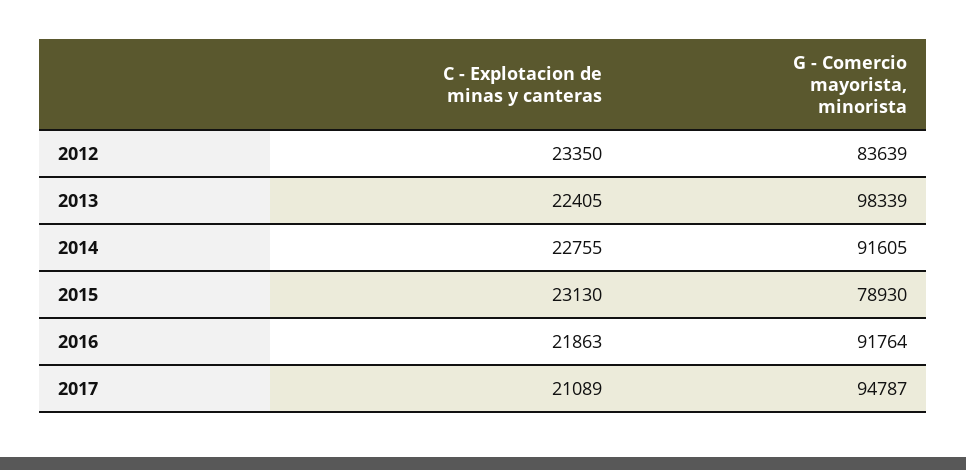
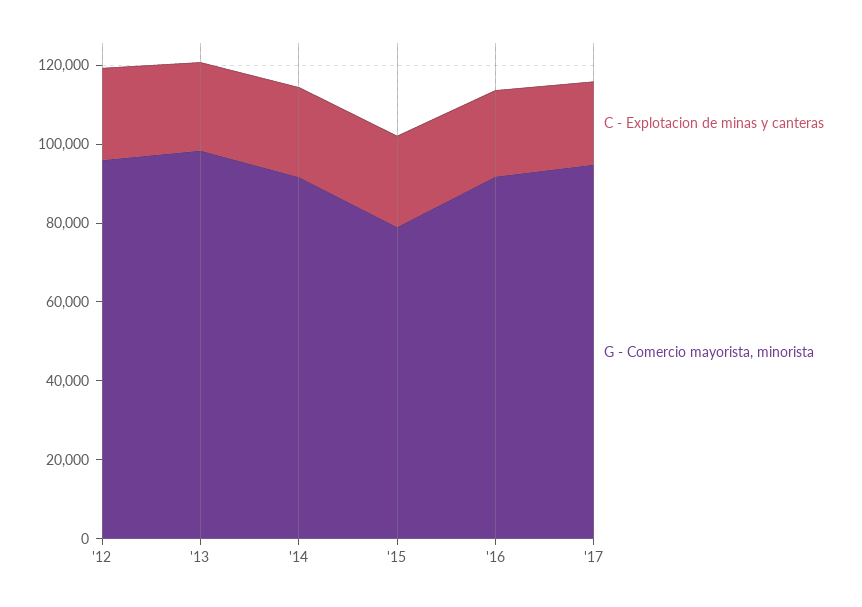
G - Comercio mayorista, minorista, 2012: 83639 -> 95000

